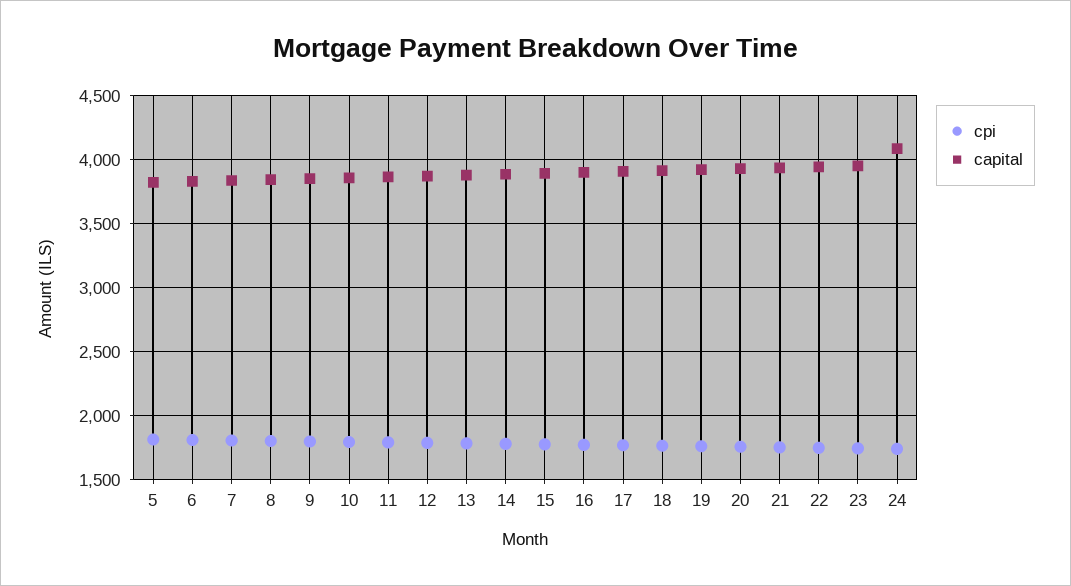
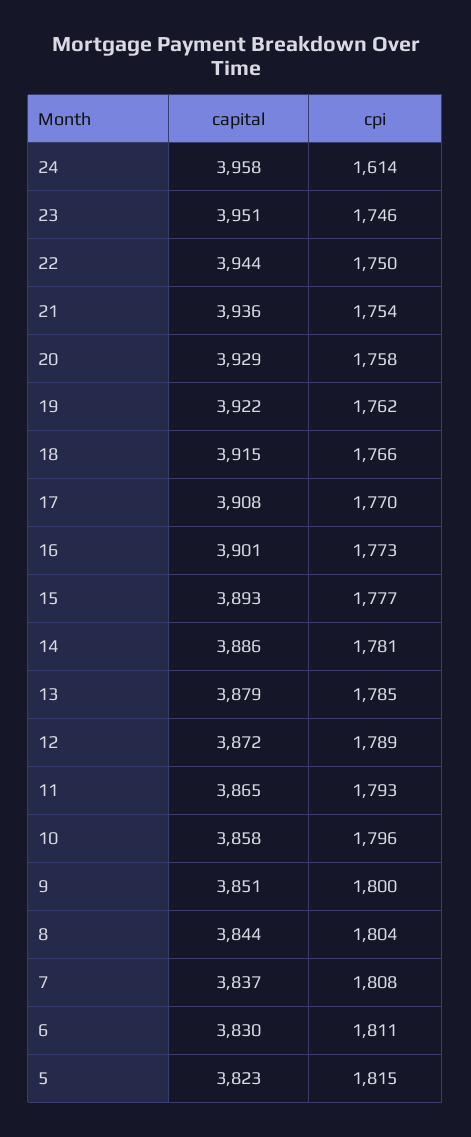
cpi, 24: 1750 -> 1614
capital, 24: 4100 -> 3958

